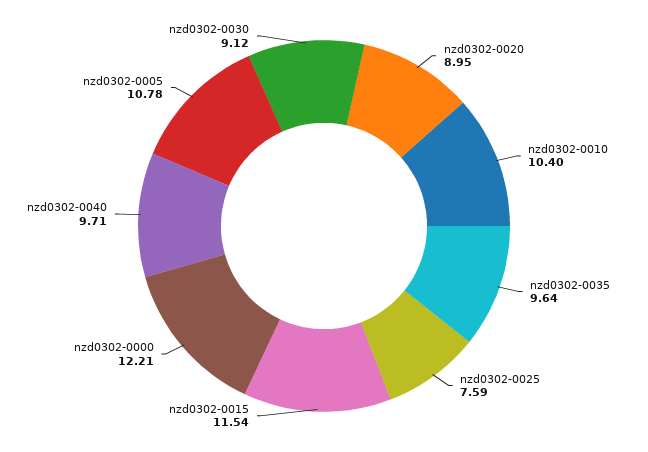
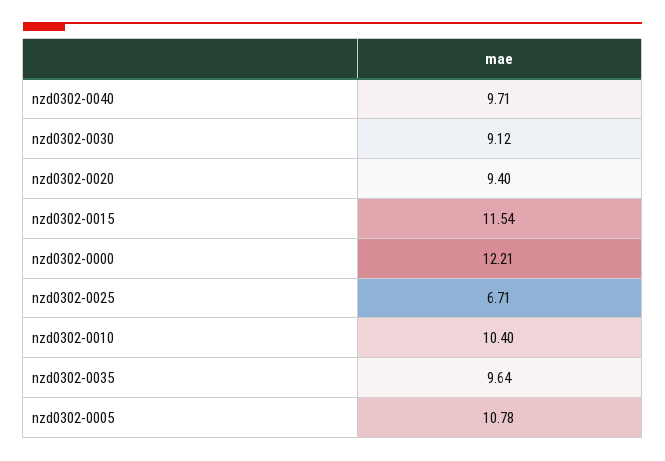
nzd0302-0020: 8.95 -> 9.4
nzd0302-0025: 7.59 -> 6.71

